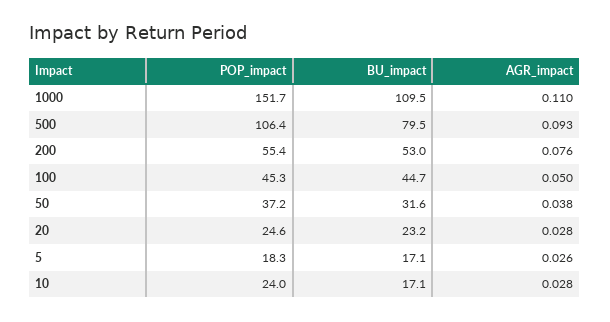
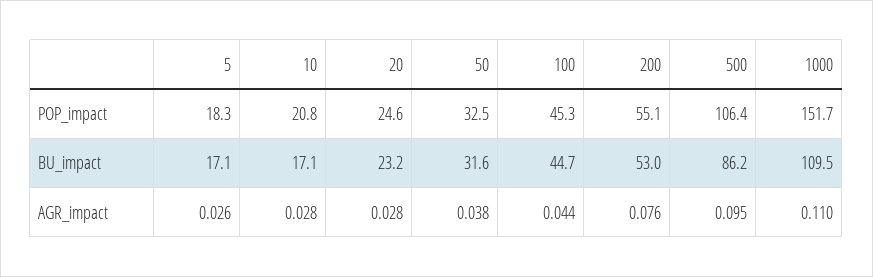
BU_impact, 500: 79.5 -> 86.2
AGR_impact, 500: 0.093 -> 0.095
POP_impact, 200: 55.4 -> 55.1
AGR_impact, 100: 0.05 -> 0.044
POP_impact, 50: 37.2 -> 32.5
POP_impact, 10: 24 -> 20.8

